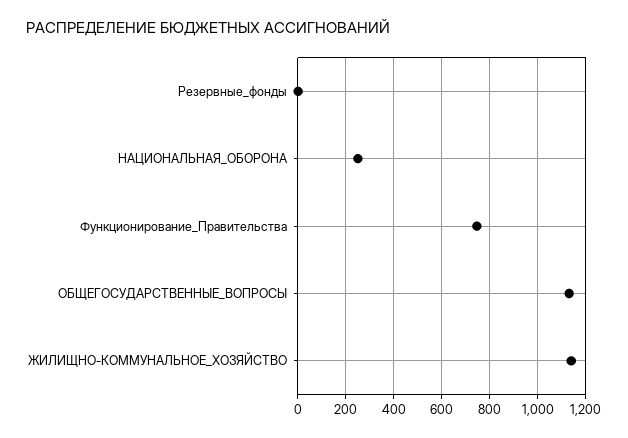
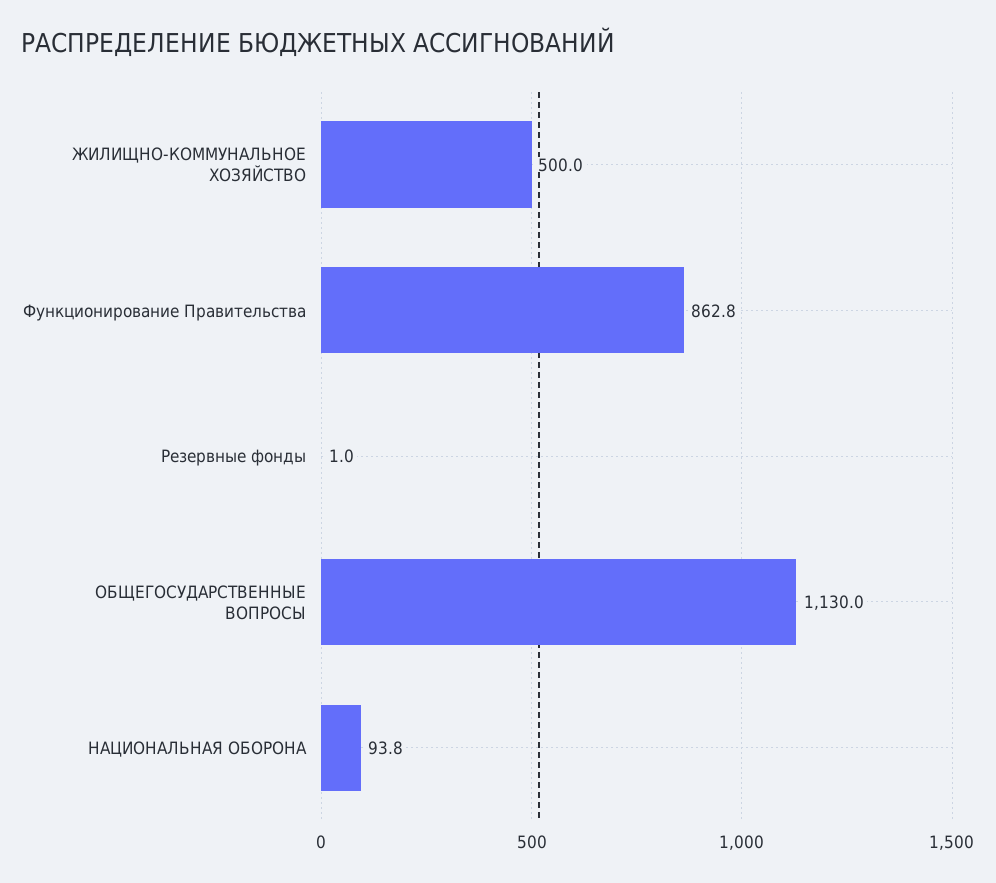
НАЦИОНАЛЬНАЯ_ОБОРОНА: 250 -> 93.8
Функционирование_Правительства: 750 -> 862.8
ЖИЛИЩНО-КОММУНАЛЬНОЕ_ХОЗЯЙСТВО: 1150 -> 500

